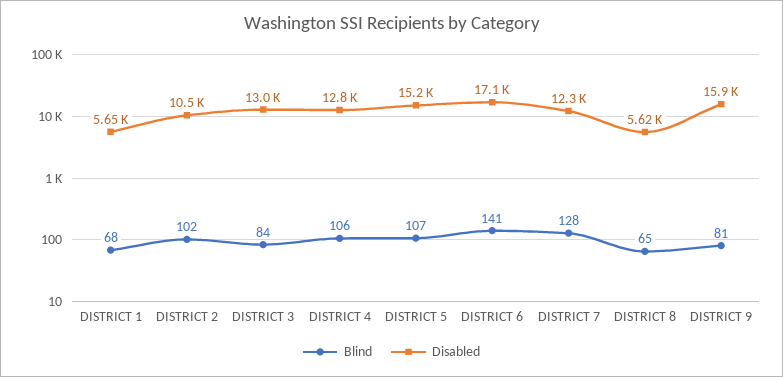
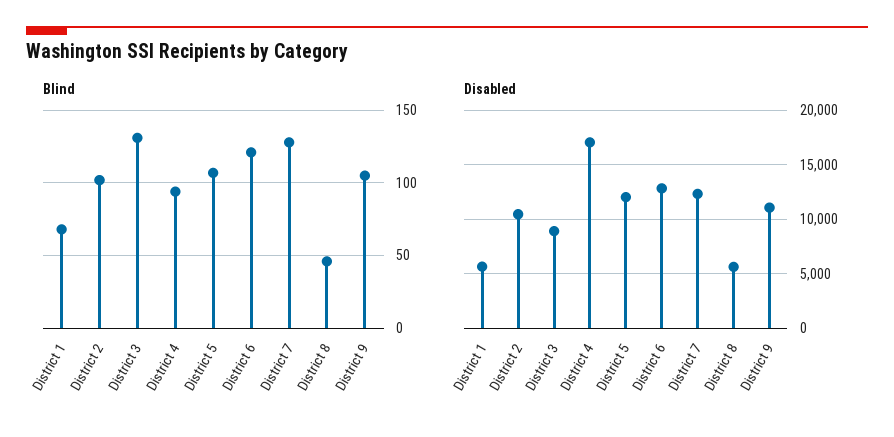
Blind, DISTRICT 3: 84 -> 130
Disabled, DISTRICT 3: 13000 -> 9000
Blind, DISTRICT 4: 106 -> 95
Disabled, DISTRICT 4: 12800 -> 17000
Disabled, DISTRICT 5: 15200 -> 12000
Blind, DISTRICT 6: 141 -> 120
Disabled, DISTRICT 6: 17100 -> 13000
Blind, DISTRICT 8: 65 -> 45
Blind, DISTRICT 9: 81 -> 105
Disabled, DISTRICT 9: 15900 -> 11000

